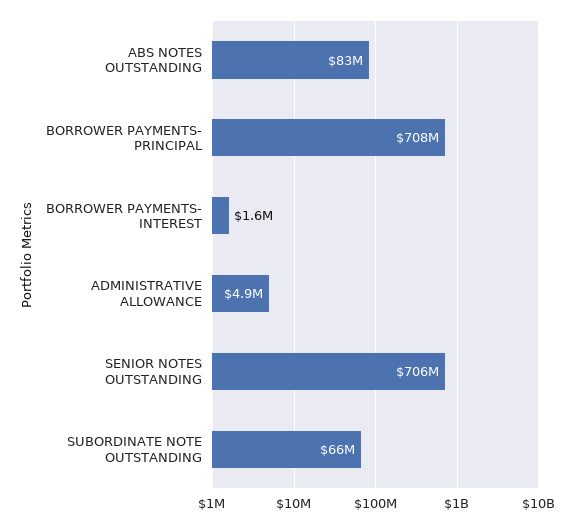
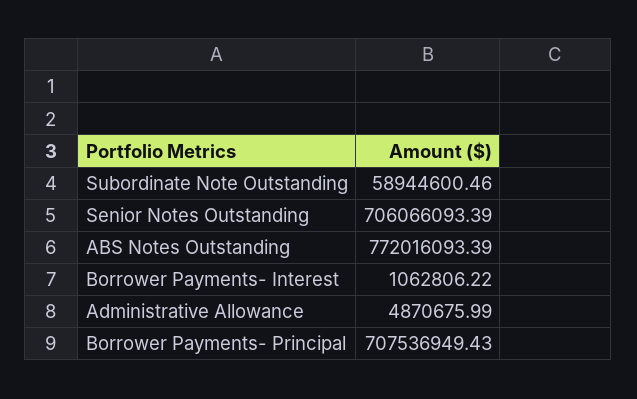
ABS NOTES OUTSTANDING: 83000000 -> 772016093.39
BORROWER PAYMENTS- INTEREST: 1600000 -> 1062806.22
SUBORDINATE NOTE OUTSTANDING: 66000000 -> 58944600.46

